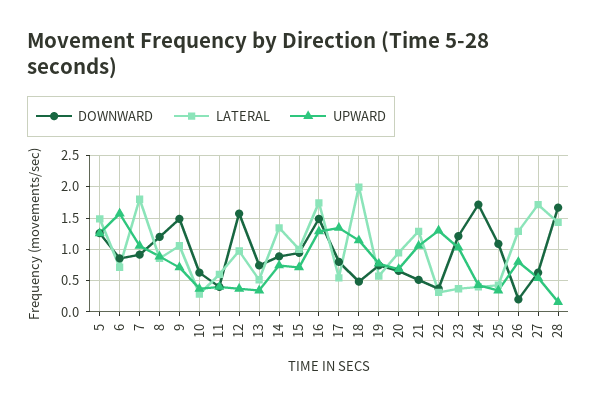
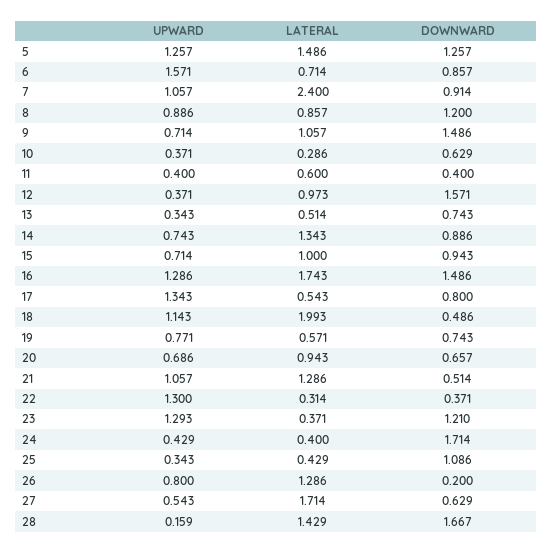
LATERAL, 7: 1.8 -> 2.4
UPWARD, 23: 1 -> 1.293

